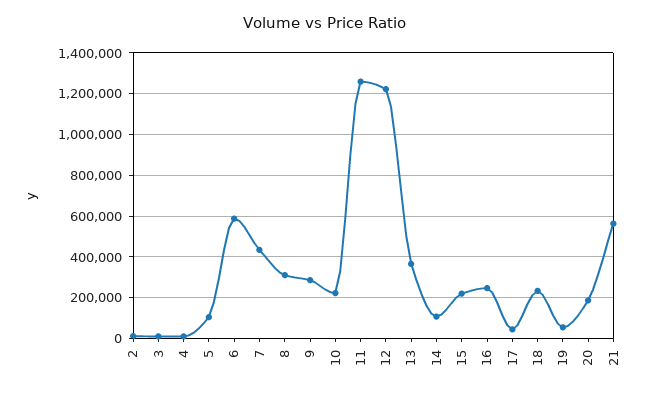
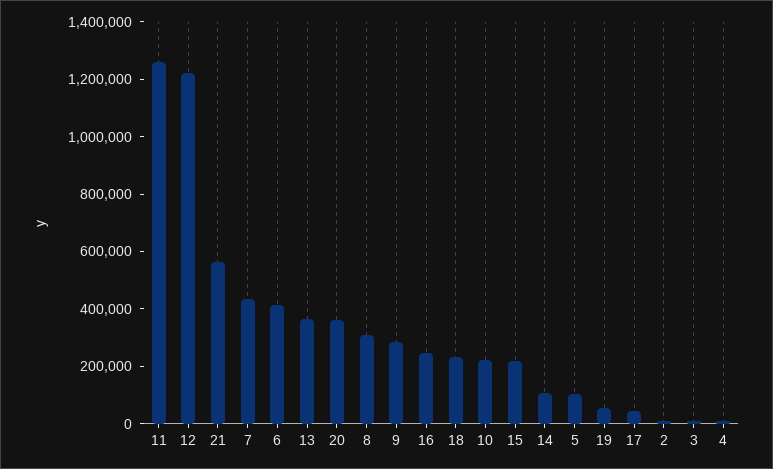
6: 600000 -> 400000
20: 200000 -> 350000

